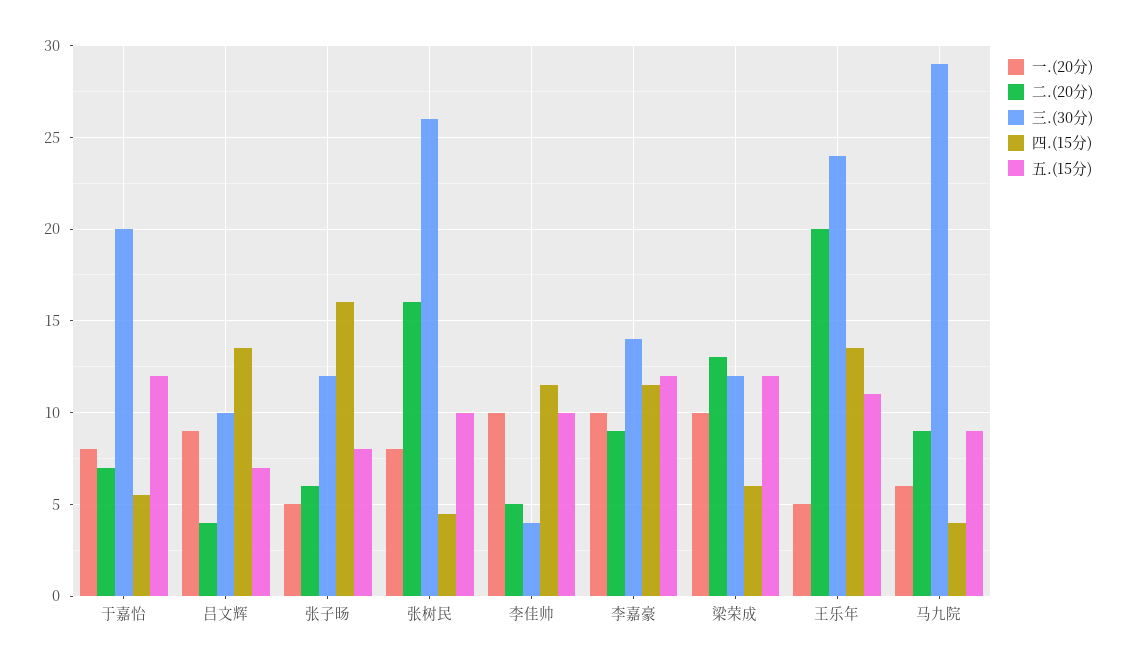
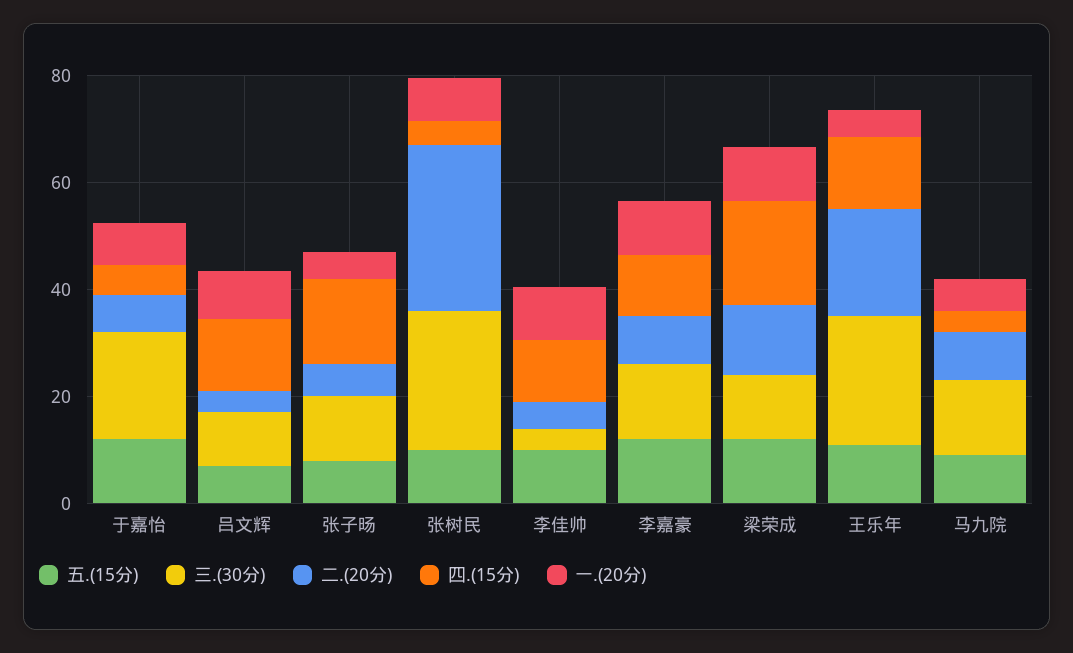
二.(20分), 张树民: 16 -> 30
四.(15分), 梁荣成: 6 -> 20
三.(30分), 马九院: 29 -> 15

